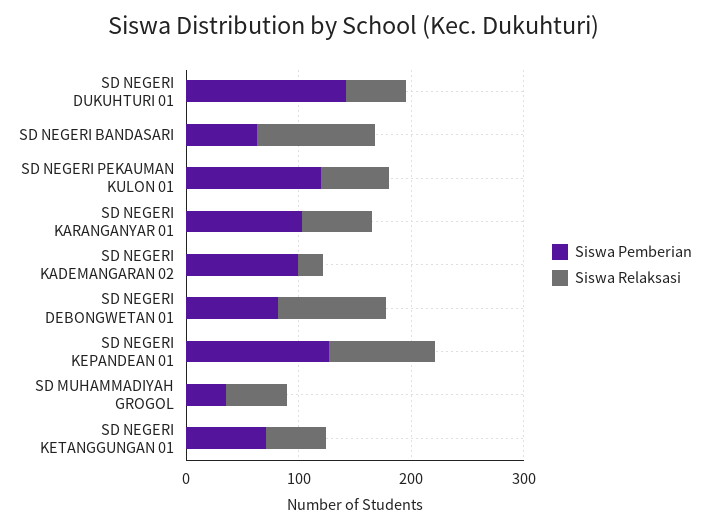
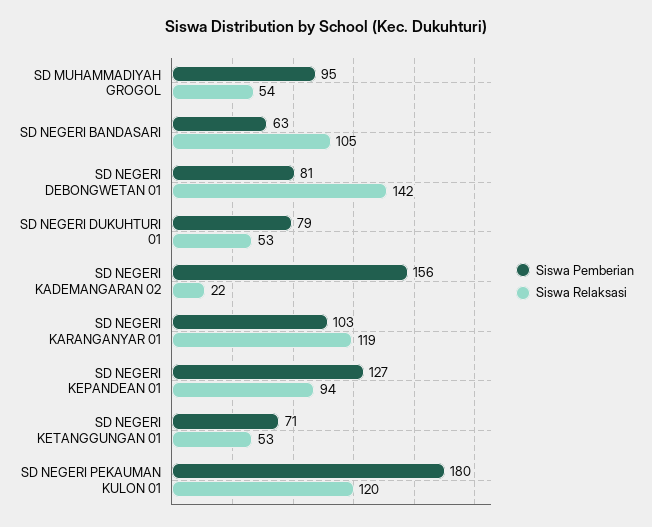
Siswa Pemberian, SD NEGERI DUKUHTURI 01: 140 -> 79
Siswa Pemberian, SD NEGERI PEKAUMAN KULON 01: 120 -> 180
Siswa Relaksasi, SD NEGERI PEKAUMAN KULON 01: 60 -> 120
Siswa Relaksasi, SD NEGERI KARANGANYAR 01: 60 -> 119
Siswa Pemberian, SD NEGERI KADEMANGARAN 02: 100 -> 156
Siswa Relaksasi, SD NEGERI DEBONGWETAN 01: 100 -> 142
Siswa Pemberian, SD MUHAMMADIYAH GROGOL: 40 -> 95

